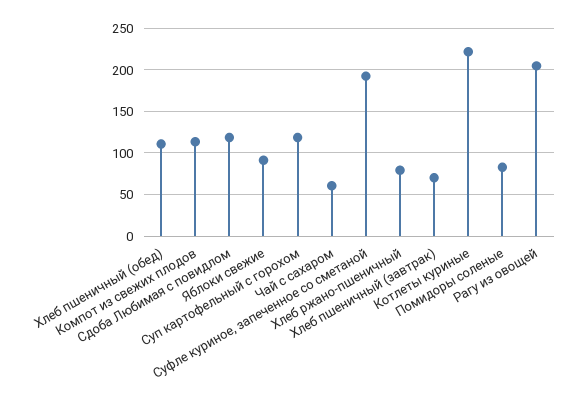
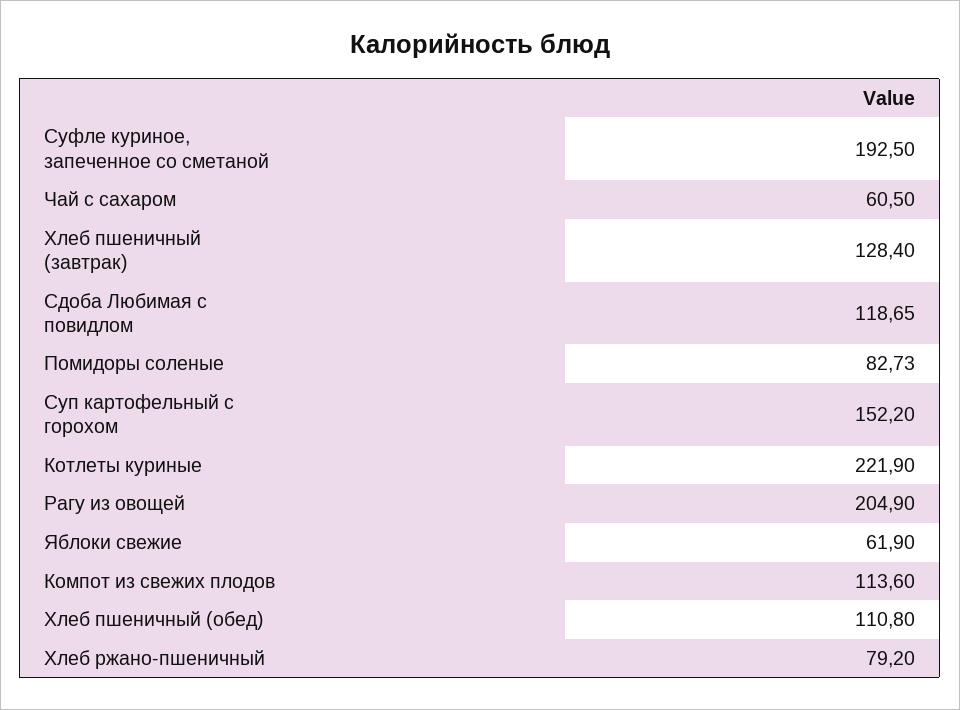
Яблоки свежие: 90 -> 61.9
Суп картофельный с горохом: 120 -> 152.2
Хлеб пшеничный (завтрак): 70 -> 128.4

